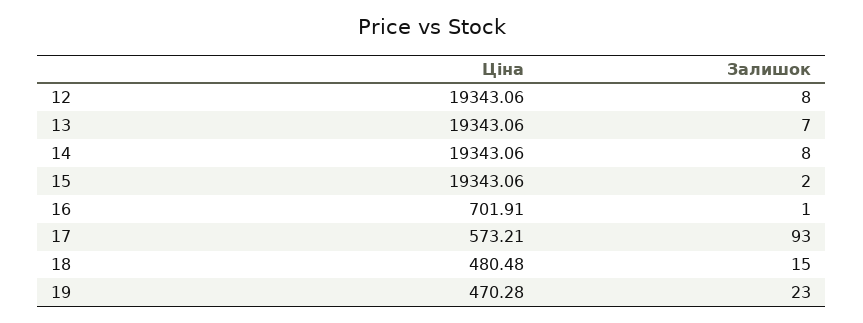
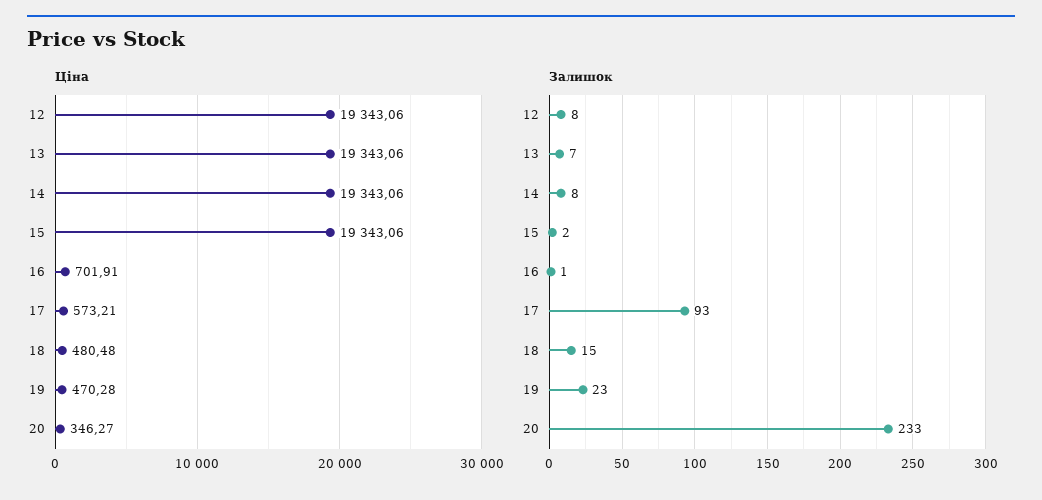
Ціна, 20: none -> 346.27
Залишок, 20: none -> 233

